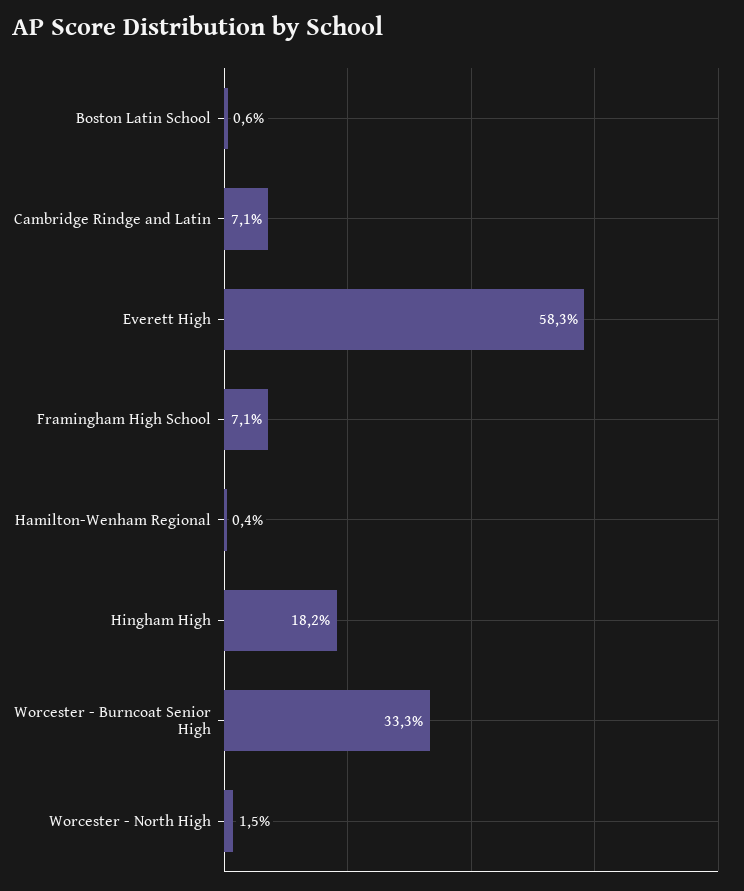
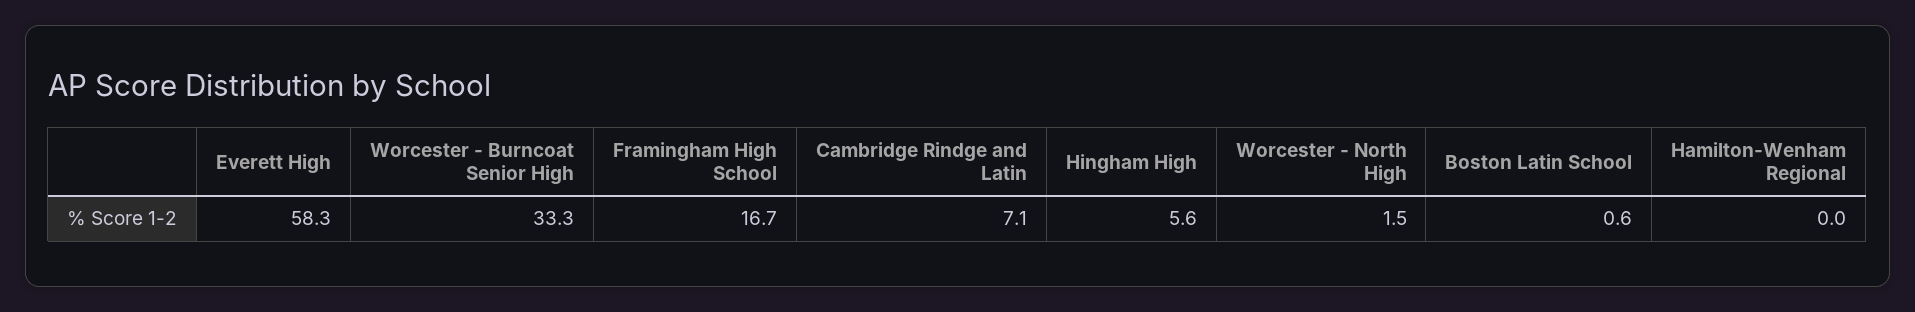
Framingham High School: 7.1 -> 16.7
Hamilton-Wenham Regional: 0.4 -> 0
Hingham High: 18.2 -> 5.6

